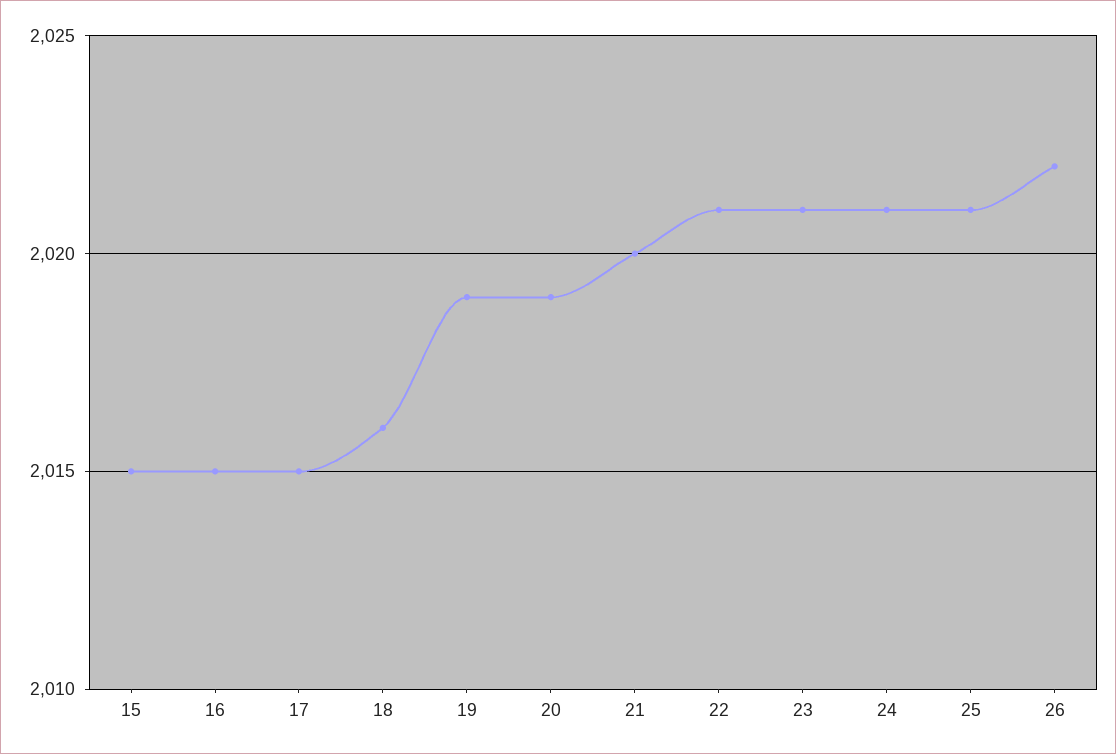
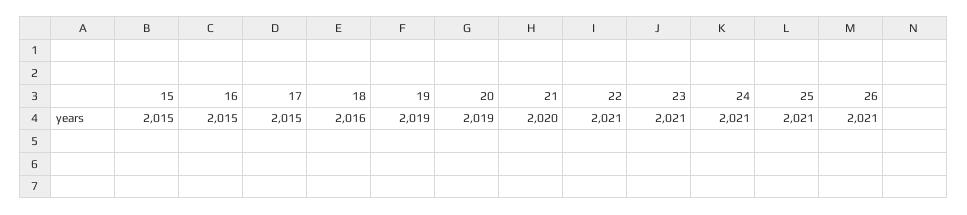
26: 2022 -> 2021

